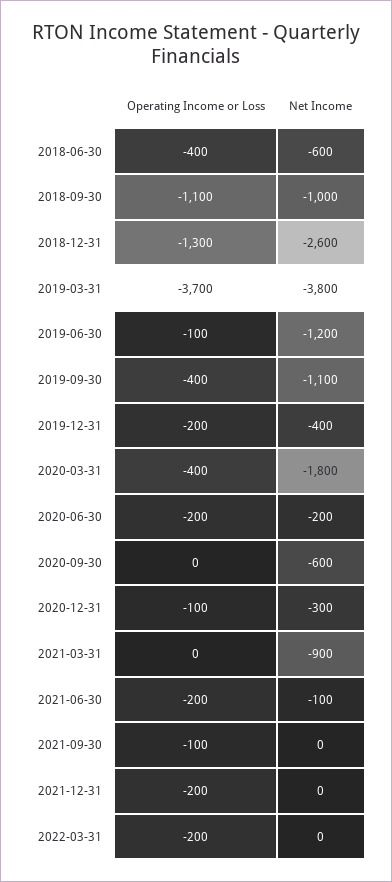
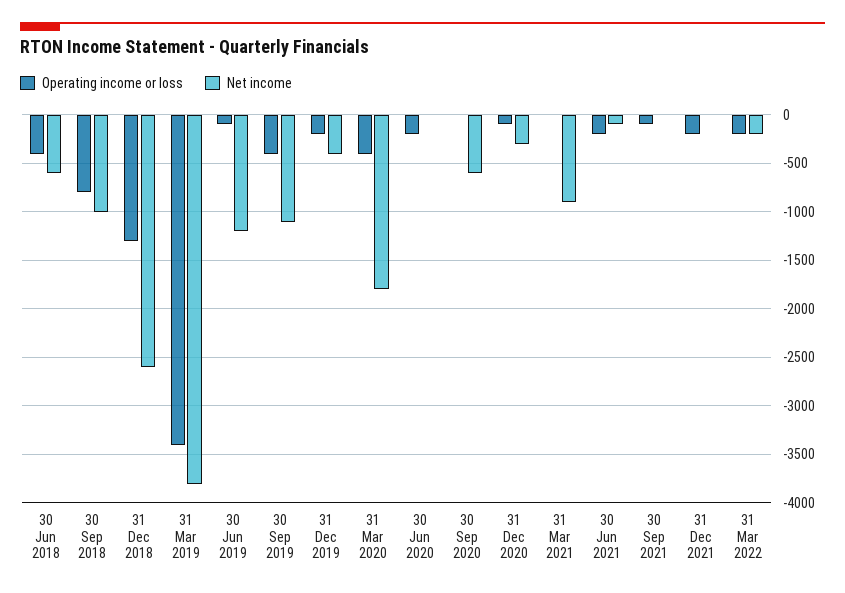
Operating Income or Loss, 2018-09-30: -1100 -> -800
Operating Income or Loss, 2019-03-31: -3700 -> -3400
Net Income, 2020-06-30: -200 -> 0
Net Income, 2022-03-31: 0 -> -200

